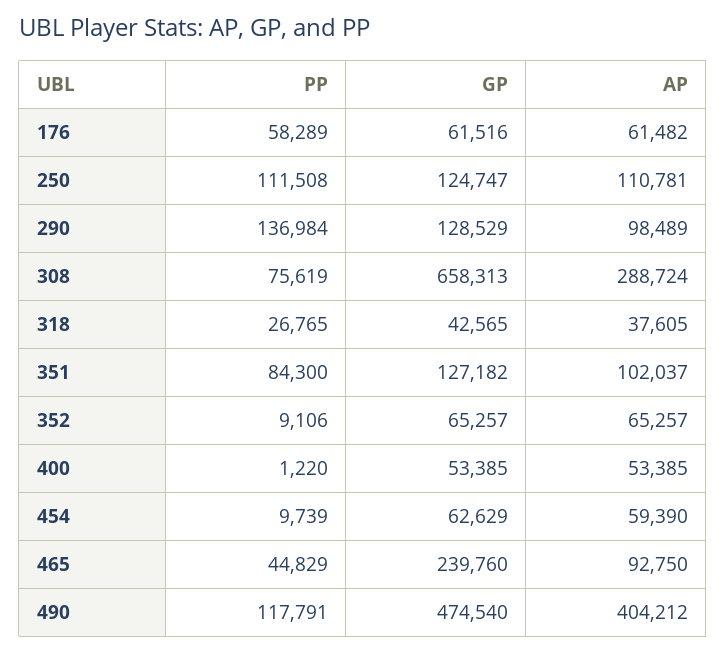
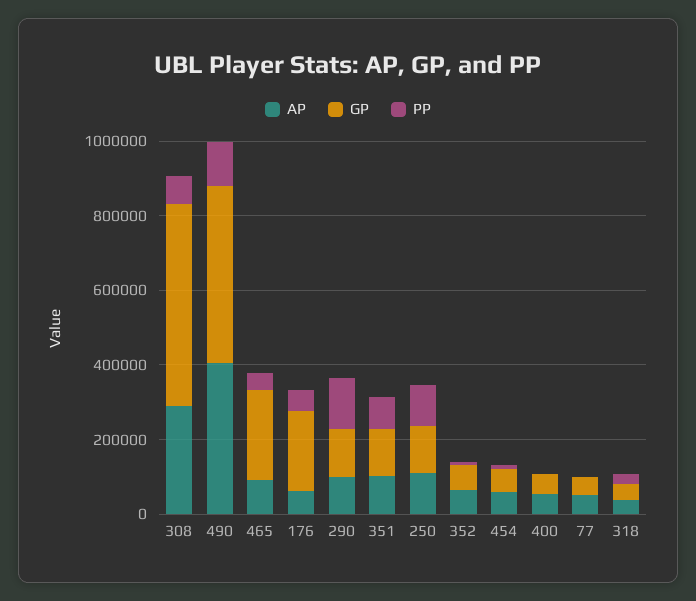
GP, 176: 61516 -> 200000
GP, 308: 658313 -> 550000
AP, 77: none -> 50000
GP, 77: none -> 50000
PP, 77: none -> 0

